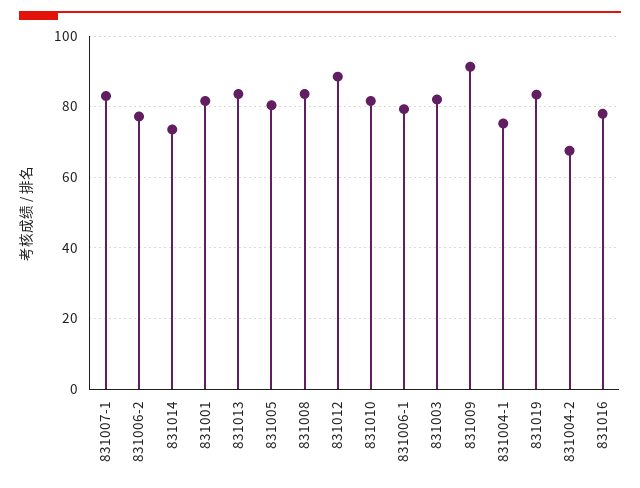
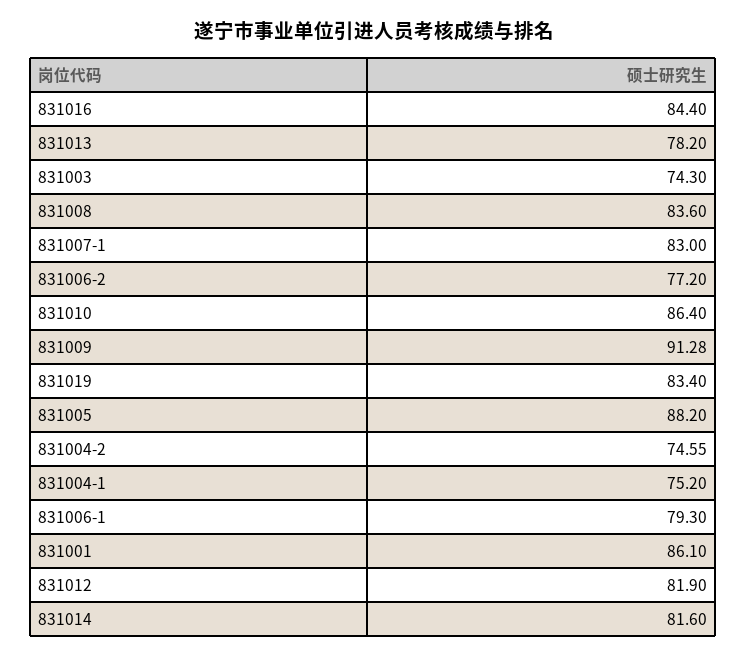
831014: 74 -> 81.6
831001: 82 -> 86.1
831013: 84 -> 78.2
831005: 80 -> 88.2
831012: 88 -> 81.9
831010: 82 -> 86.4
831003: 82 -> 74.3
831004-2: 68 -> 74.55
831016: 78 -> 84.4

